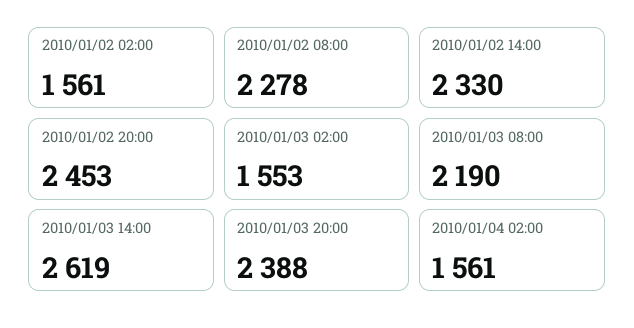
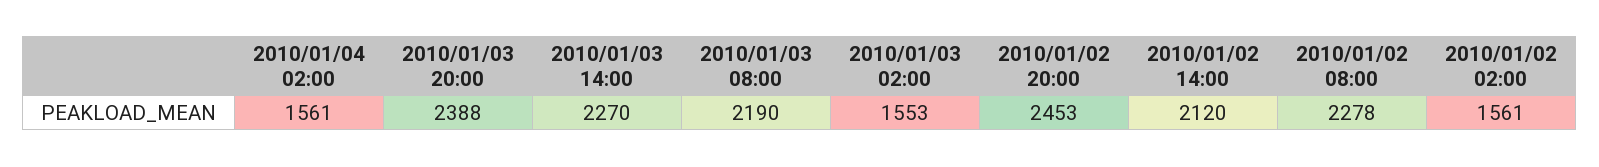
2010/01/02 14:00: 2330 -> 2120
2010/01/03 14:00: 2619 -> 2270

